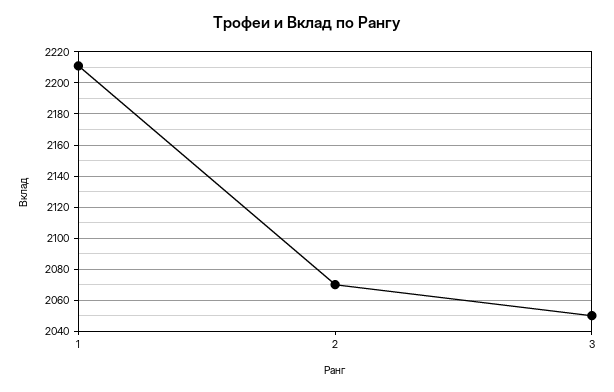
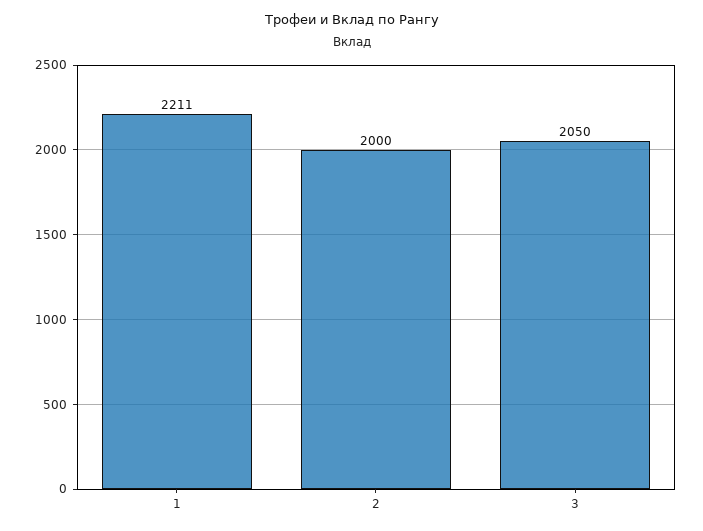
2: 2070 -> 2000

